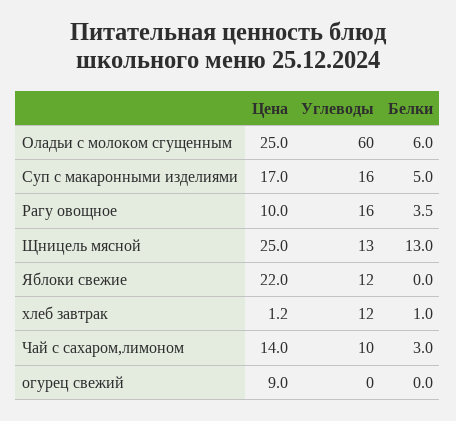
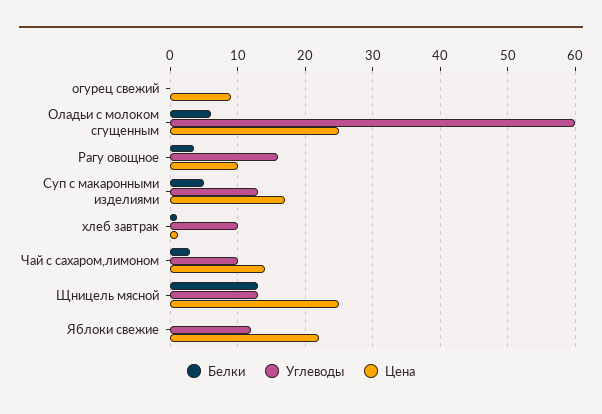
Углеводы, Суп с макаронными изделиями: 16 -> 13
Углеводы, хлеб завтрак: 12 -> 10

